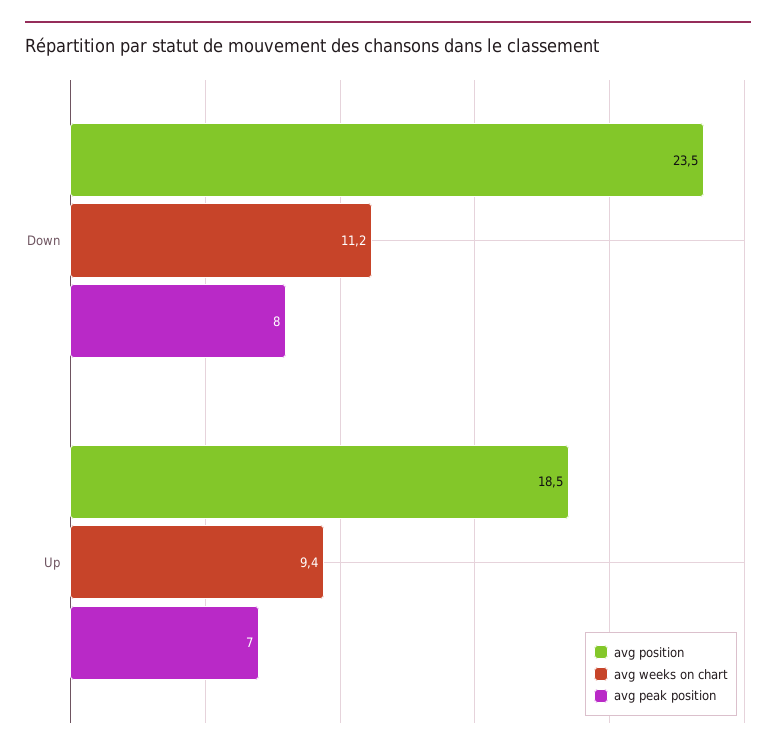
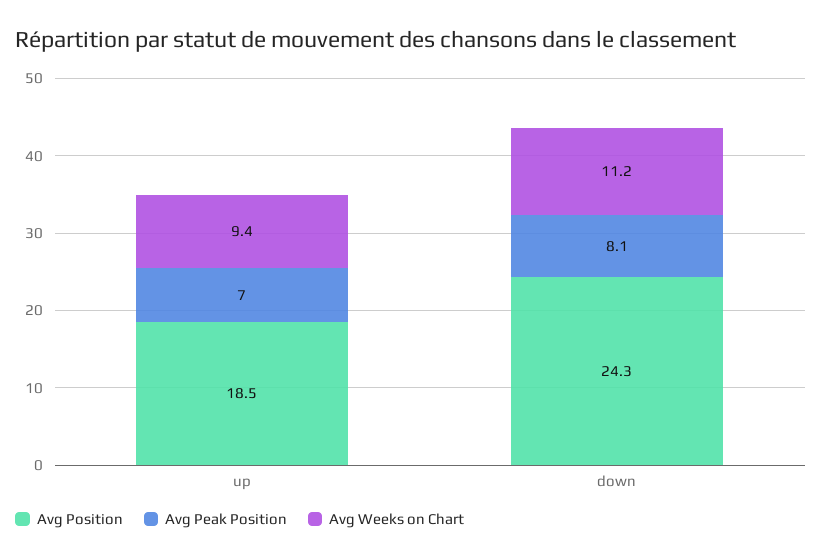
avg position, Down: 23.5 -> 24.3
avg peak position, Down: 8 -> 8.1

